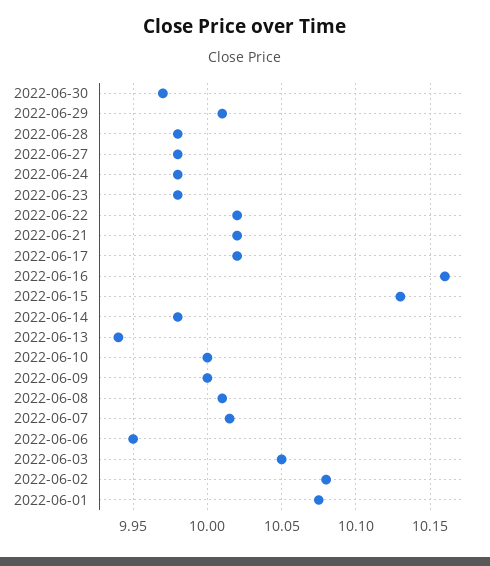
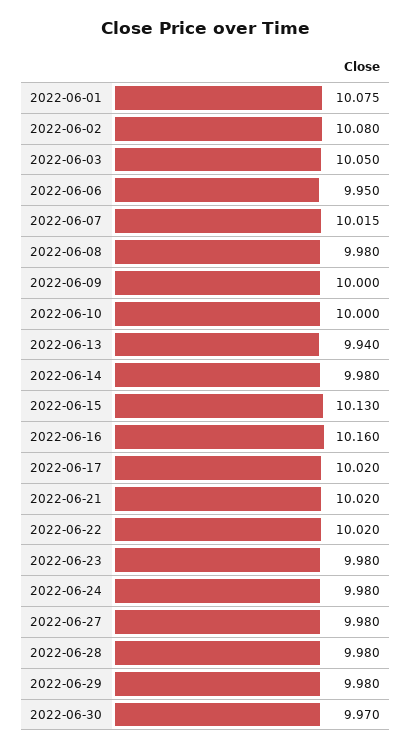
2022-06-29: 10.01 -> 9.98
2022-06-08: 10.01 -> 9.98

